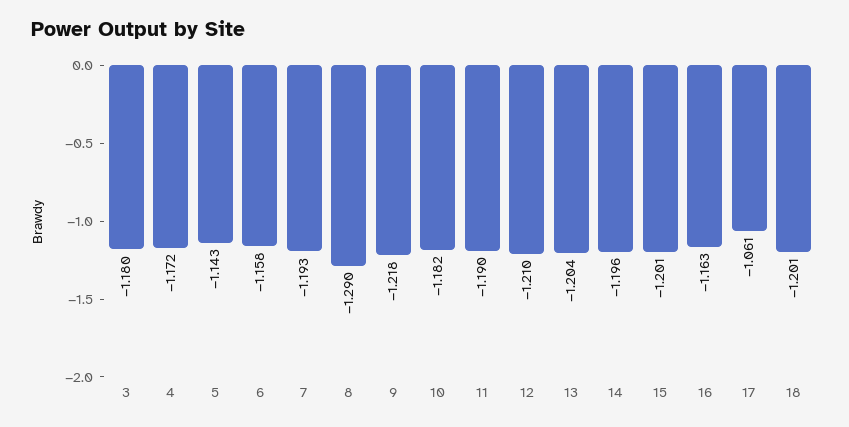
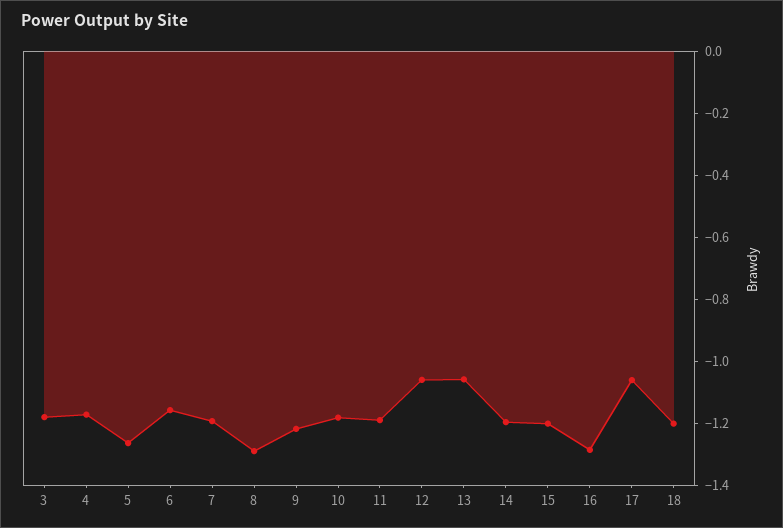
5: -1.143 -> -1.25
12: -1.21 -> -1.05
13: -1.204 -> -1.05
16: -1.163 -> -1.3

